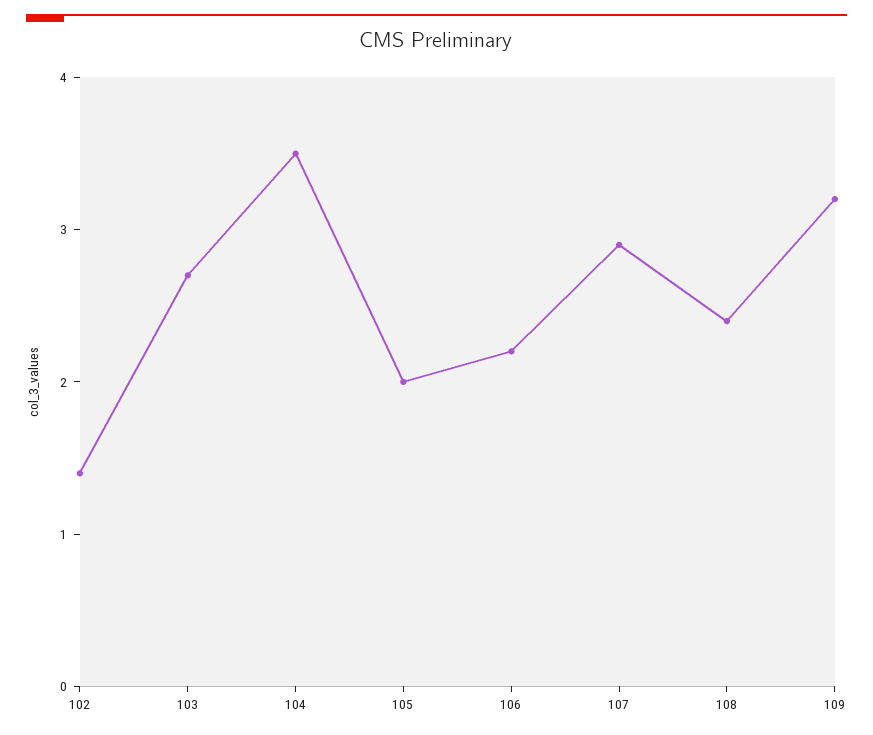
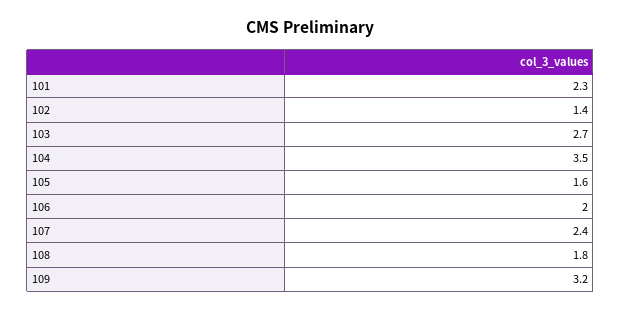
105: 2 -> 1.6
106: 2.2 -> 2
107: 2.9 -> 2.4
108: 2.4 -> 1.8
101: none -> 2.3

